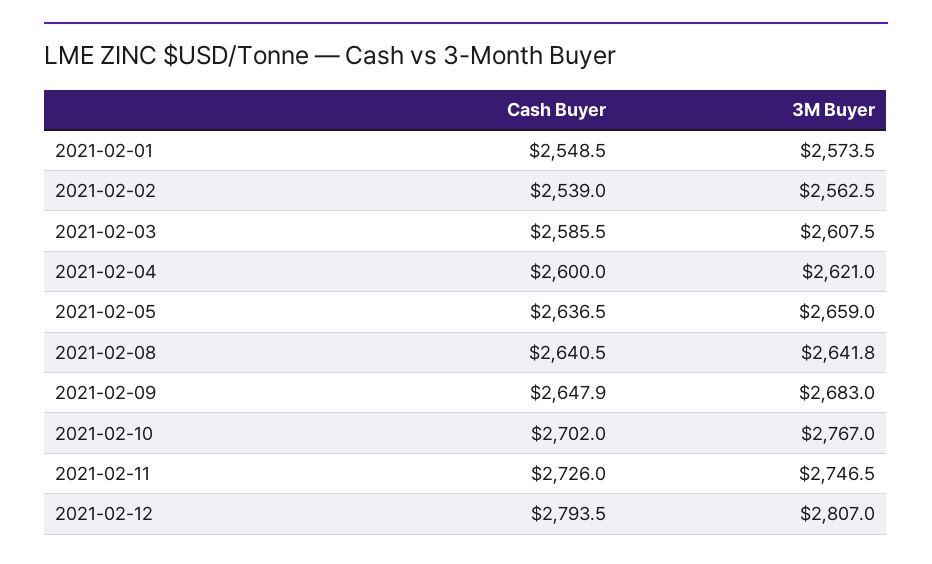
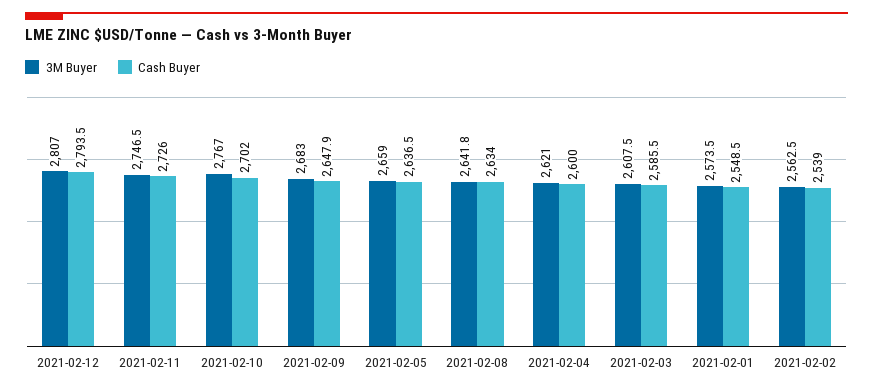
Cash Buyer, 2021-02-08: 2640.5 -> 2634

